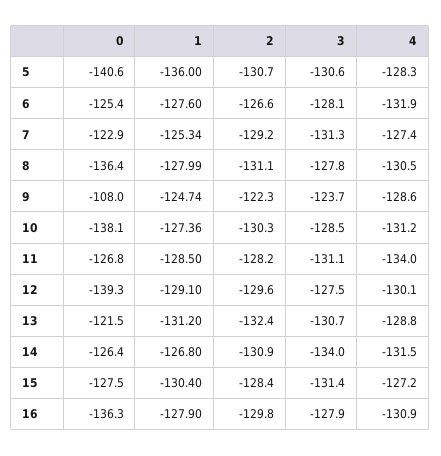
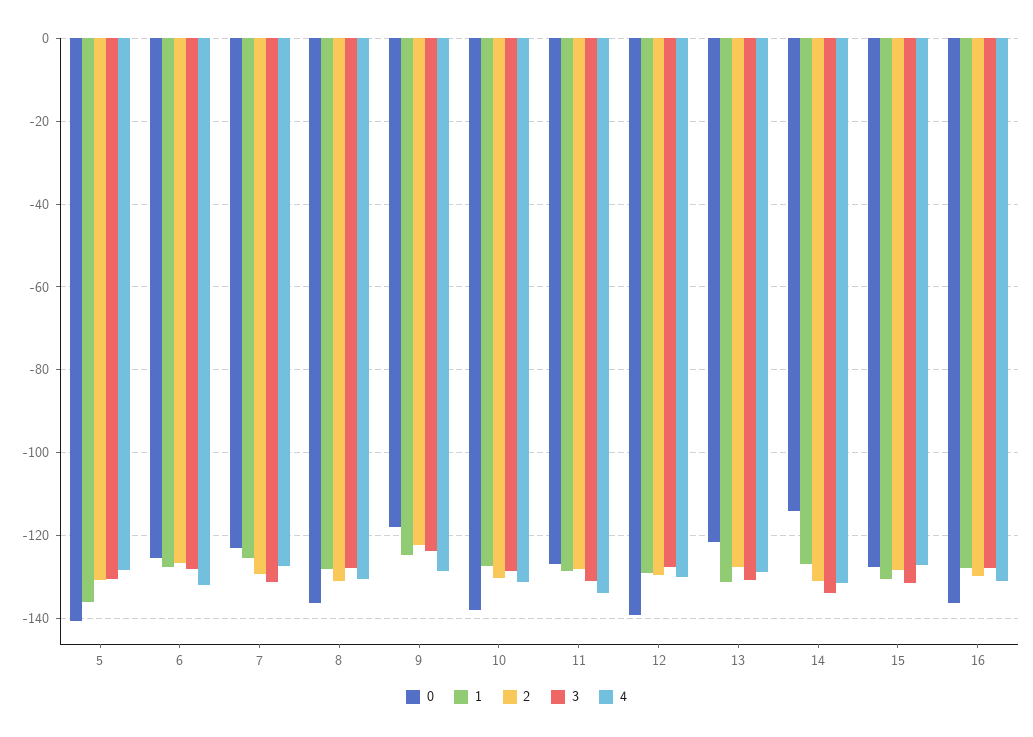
0, 9: -108 -> -118
2, 13: -132.4 -> -128
0, 14: -126.4 -> -114

